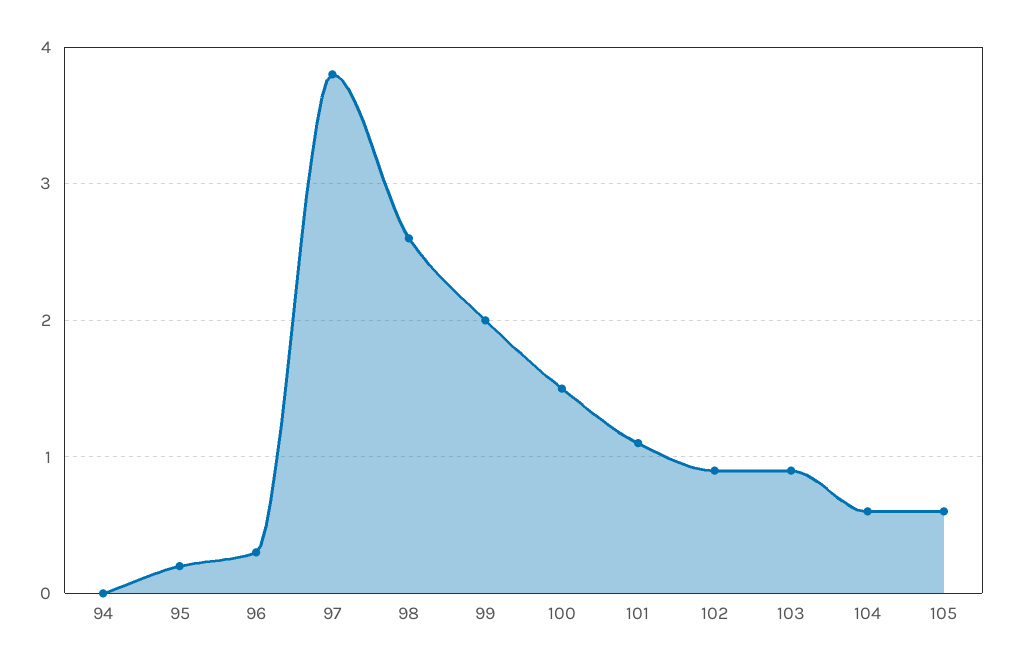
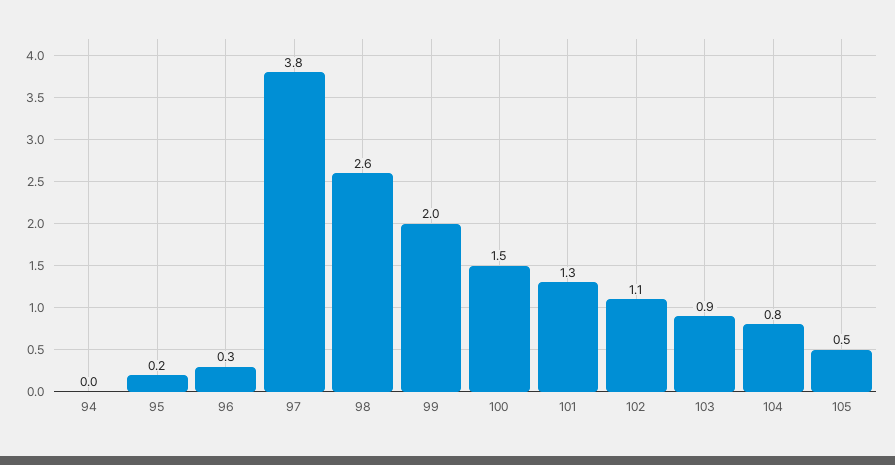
101: 1.1 -> 1.3
102: 0.9 -> 1.1
104: 0.6 -> 0.8
105: 0.6 -> 0.5

